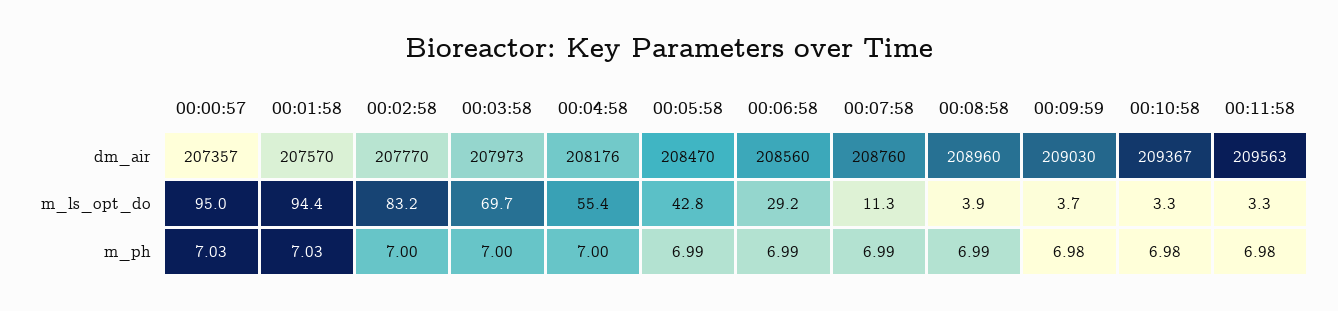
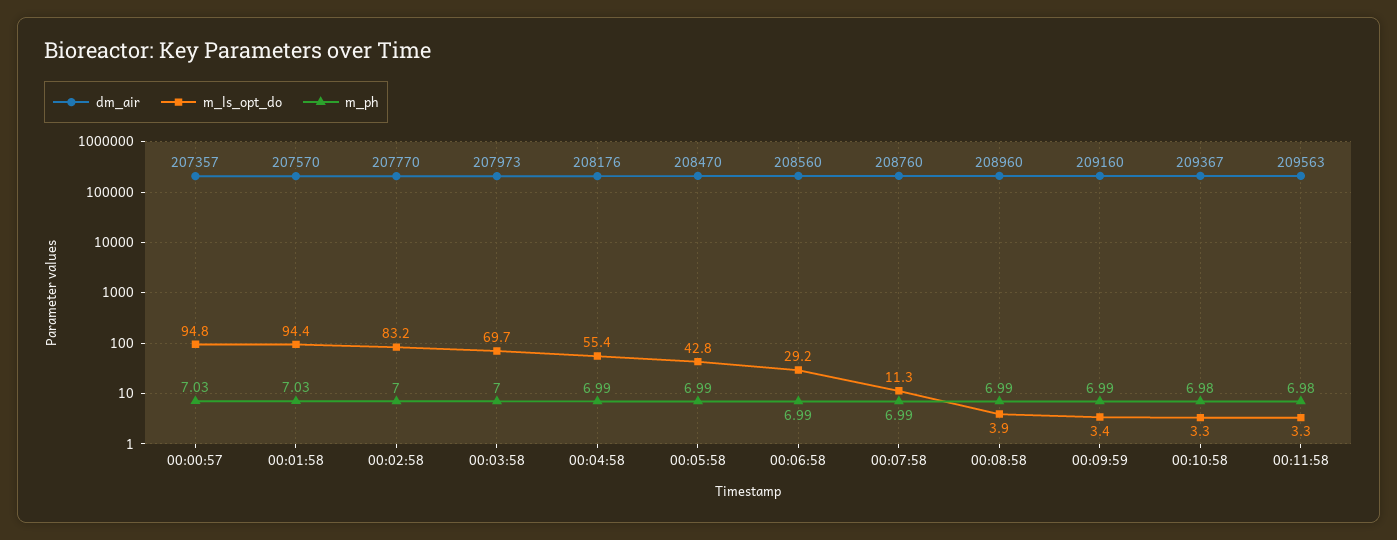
dm_air, 00:09:59: 209030 -> 209160
m_ls_opt_do, 00:00:57: 95 -> 94.8
m_ls_opt_do, 00:09:59: 3.7 -> 3.4
m_ph, 00:04:58: 7 -> 6.99
m_ph, 00:09:59: 6.98 -> 6.99

